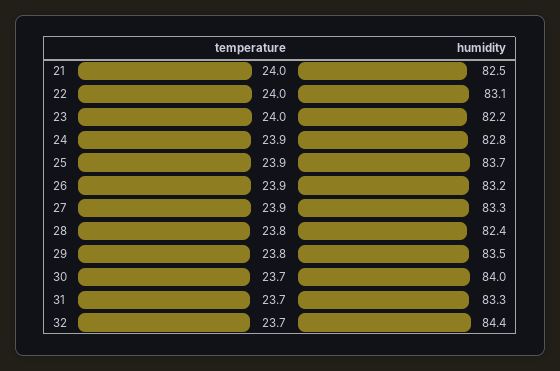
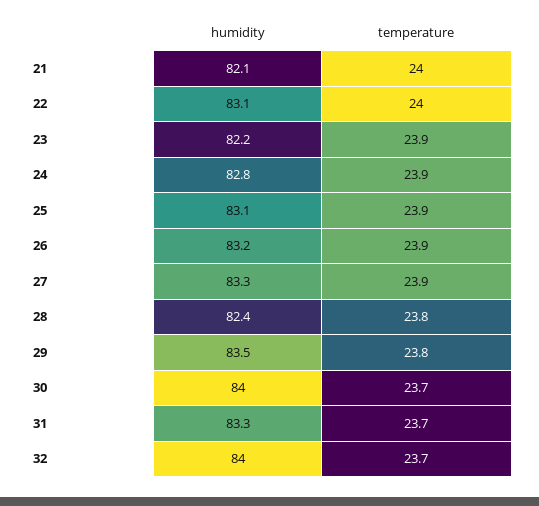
humidity, 21: 82.5 -> 82.1
temperature, 23: 24 -> 23.9
humidity, 25: 83.7 -> 83.1
humidity, 32: 84.4 -> 84

